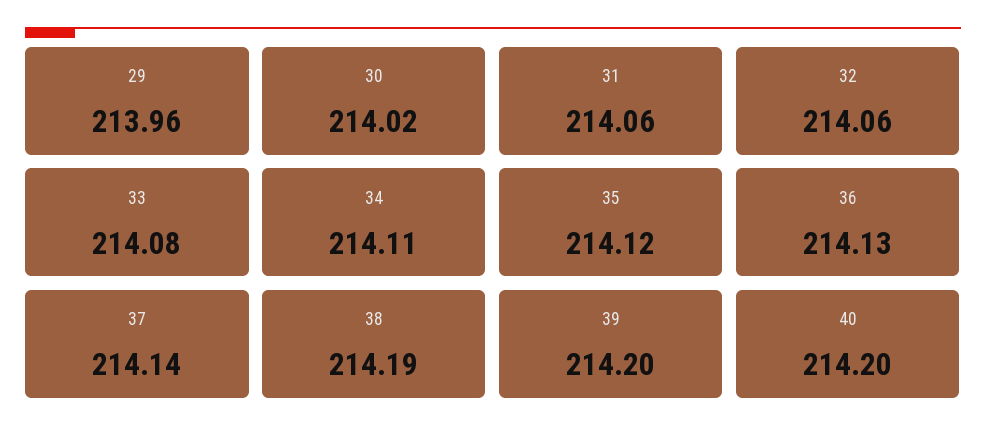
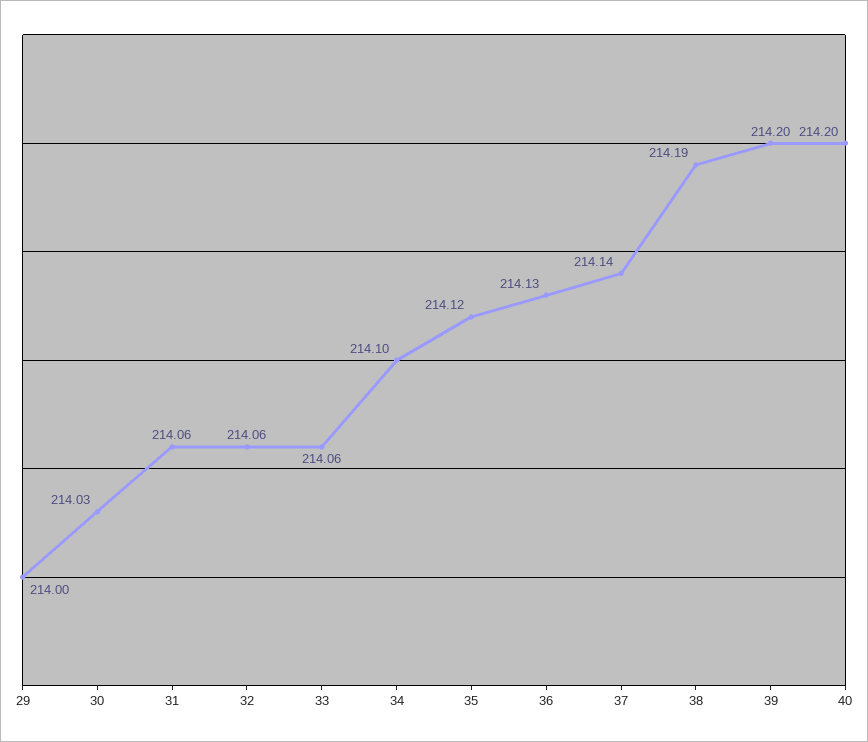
29: 213.96 -> 214
30: 214.02 -> 214.03
33: 214.08 -> 214.06
34: 214.11 -> 214.1

